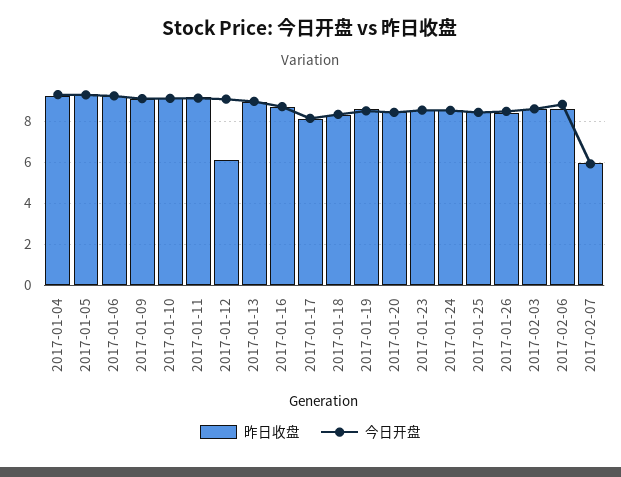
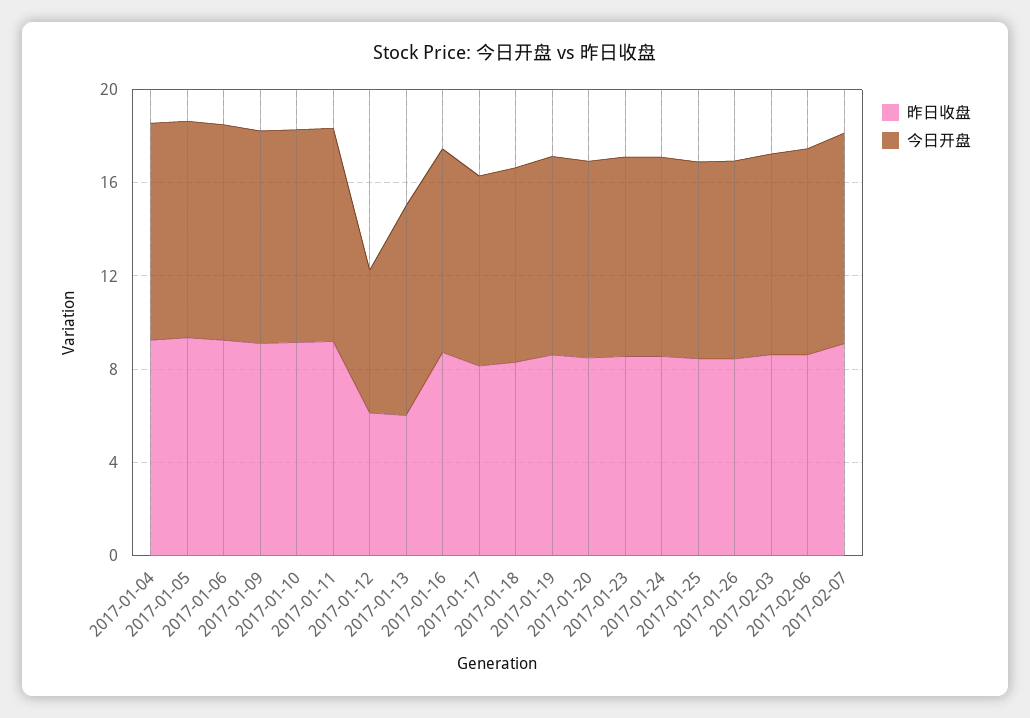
今日开盘, 2017-01-12: 9 -> 6
昨日收盘, 2017-01-13: 9 -> 6
昨日收盘, 2017-02-07: 6 -> 9
今日开盘, 2017-02-07: 6 -> 9

